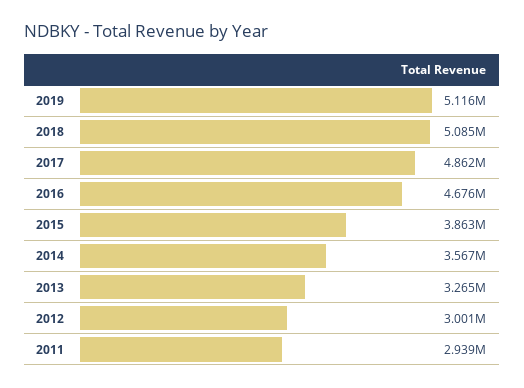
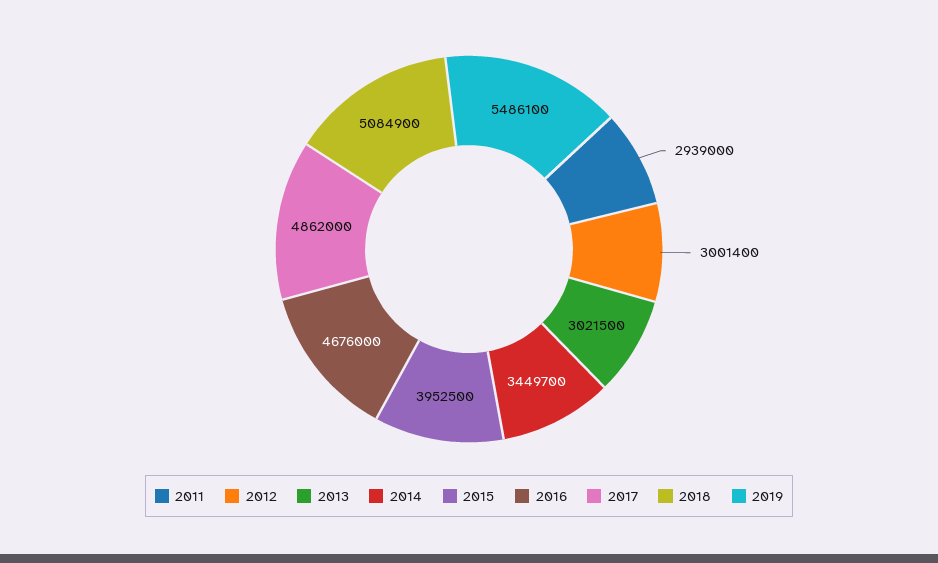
2019: 5116000 -> 5486100
2015: 3863000 -> 3952500
2014: 3567000 -> 3449700
2013: 3265000 -> 3021500

